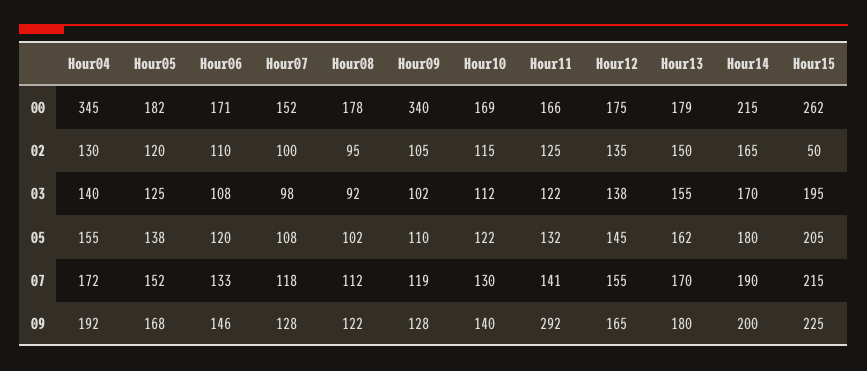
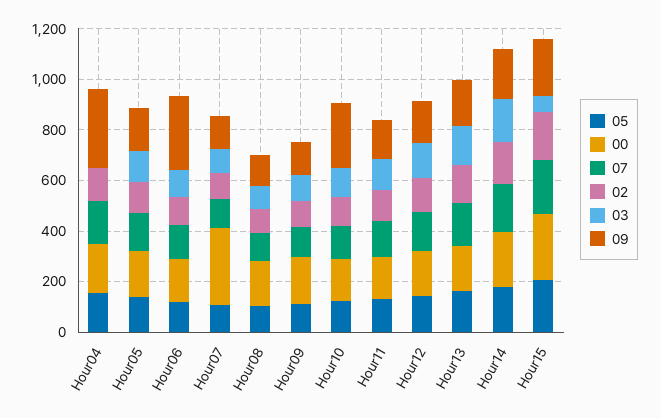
00, Hour04: 345 -> 200
00, Hour07: 152 -> 300
00, Hour09: 340 -> 200
02, Hour15: 50 -> 200
03, Hour04: 140 -> 0
03, Hour15: 195 -> 50
09, Hour04: 192 -> 300
09, Hour06: 146 -> 300
09, Hour10: 140 -> 250
09, Hour11: 292 -> 150

